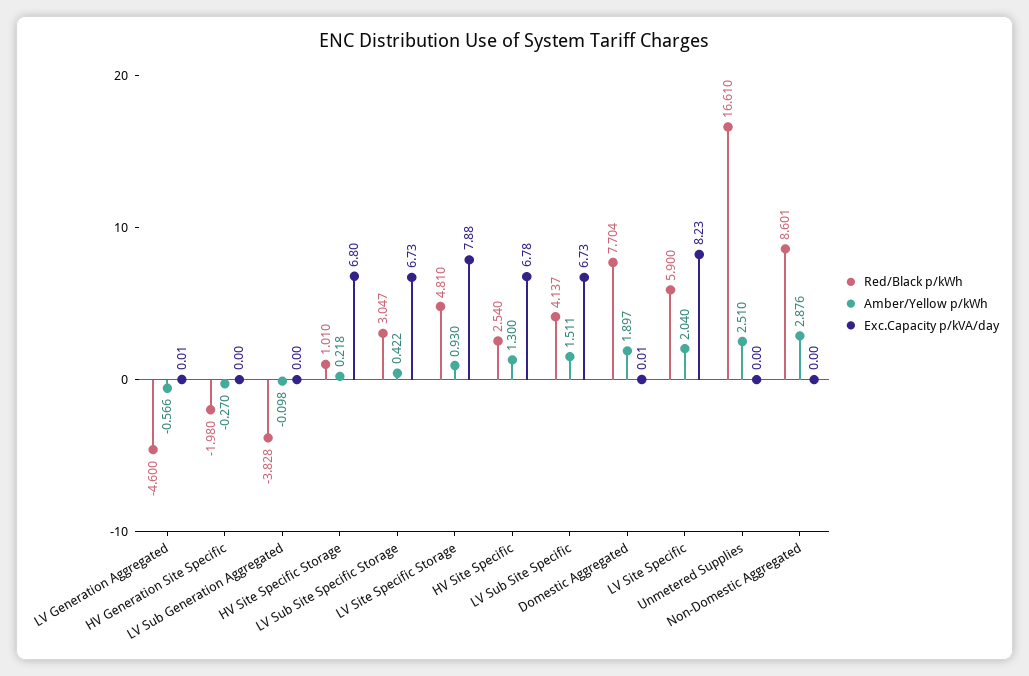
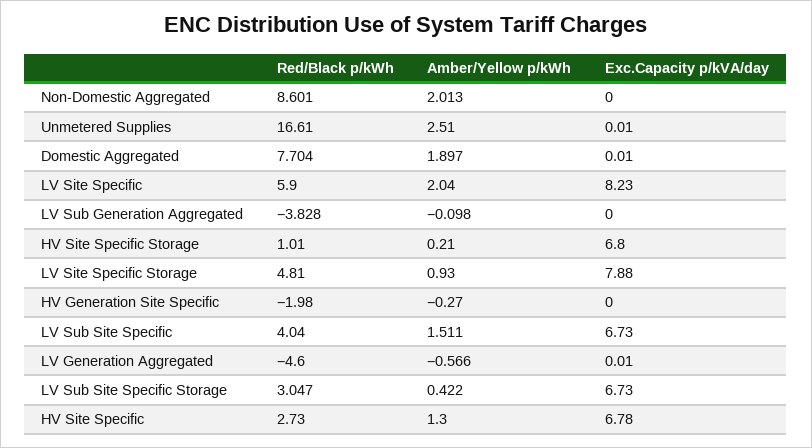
Amber/Yellow p/kWh, HV Site Specific Storage: 0.218 -> 0.21
Red/Black p/kWh, HV Site Specific: 2.54 -> 2.73
Red/Black p/kWh, LV Sub Site Specific: 4.137 -> 4.04
Exc.Capacity p/kVA/day, Unmetered Supplies: 0 -> 0.01
Amber/Yellow p/kWh, Non-Domestic Aggregated: 2.876 -> 2.013

